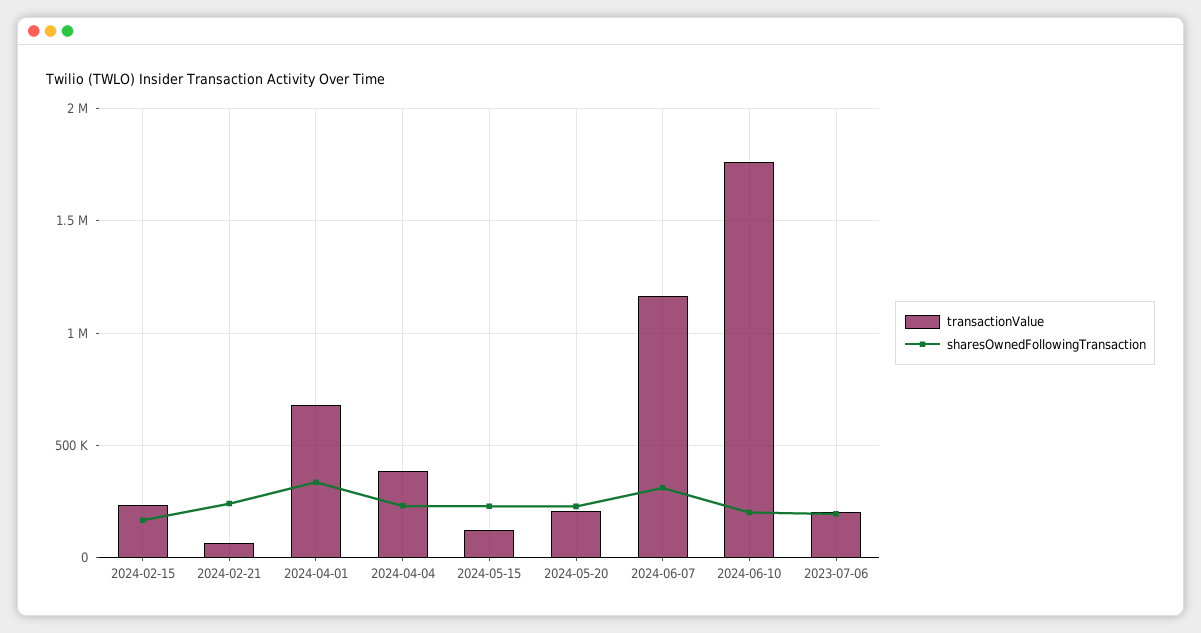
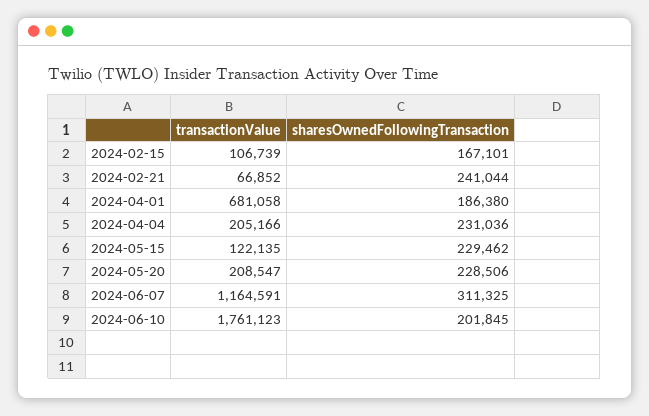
transactionValue, 2024-02-15: 250000 -> 106739
sharesOwnedFollowingTransaction, 2024-04-01: 350000 -> 186380
transactionValue, 2024-04-04: 400000 -> 205166
transactionValue, 2023-07-06: 200000 -> none
sharesOwnedFollowingTransaction, 2023-07-06: 200000 -> none

